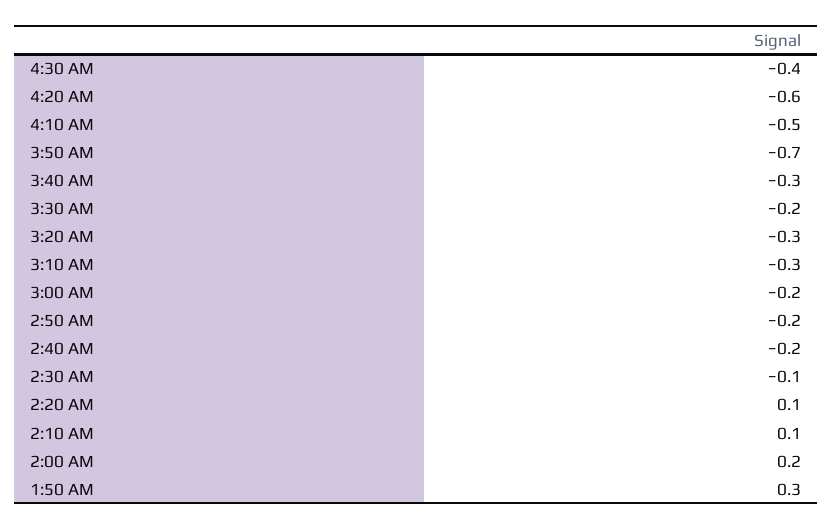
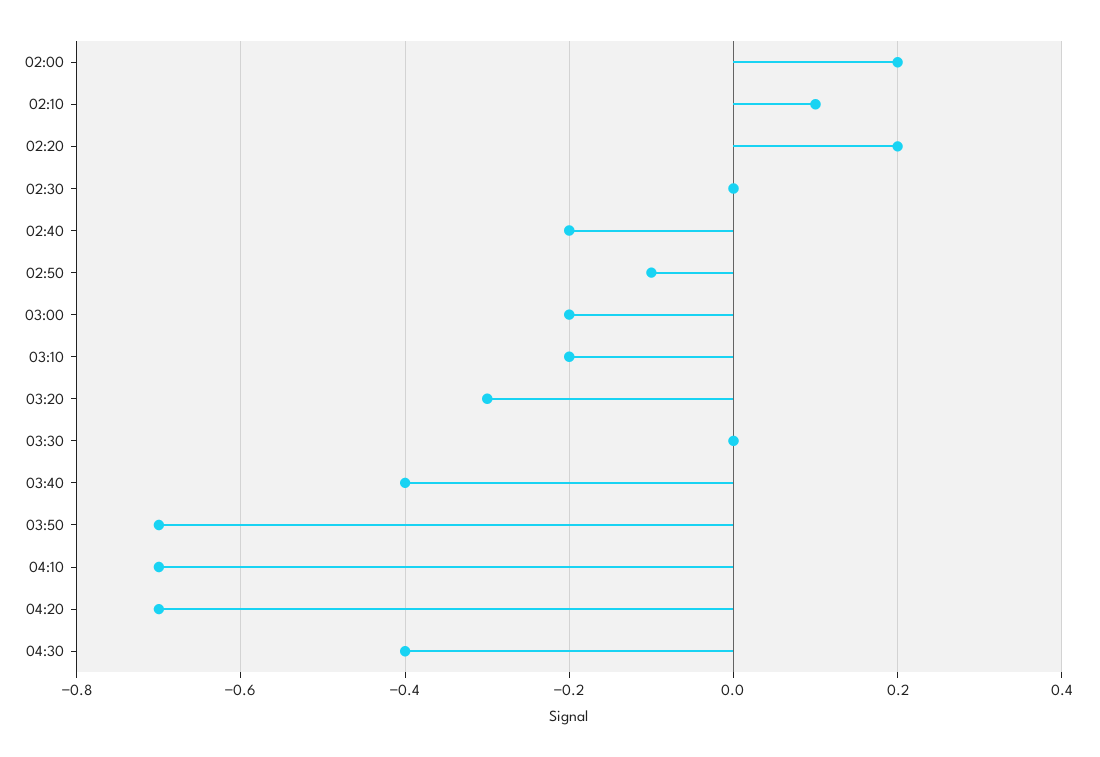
4:20 AM: -0.6 -> -0.7
4:10 AM: -0.5 -> -0.7
3:40 AM: -0.3 -> -0.4
3:30 AM: -0.2 -> 0
3:10 AM: -0.3 -> -0.2
2:50 AM: -0.2 -> -0.1
2:30 AM: -0.1 -> 0
2:20 AM: 0.1 -> 0.2
1:50 AM: 0.3 -> none

